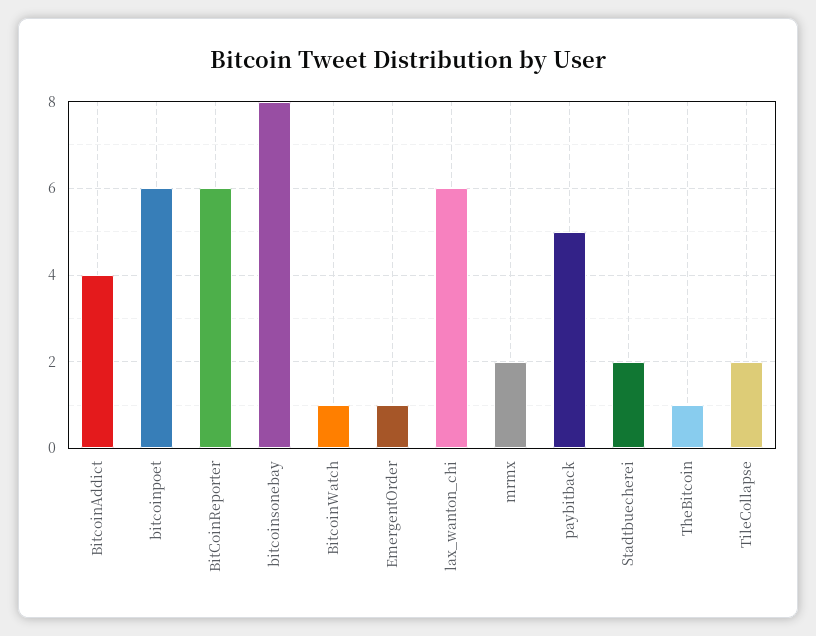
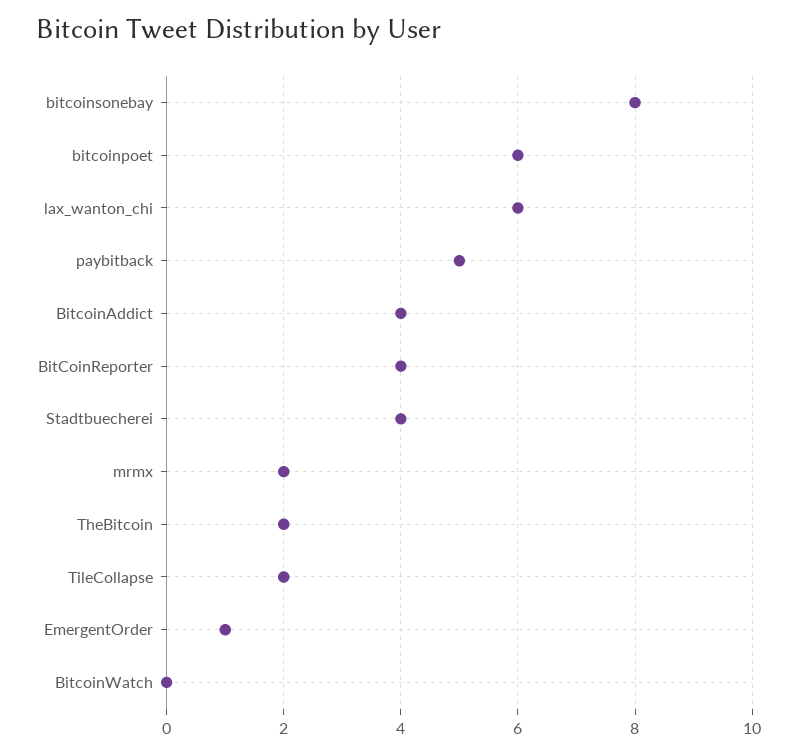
BitCoinReporter: 6 -> 4
BitcoinWatch: 1 -> 0
Stadtbuecherei: 2 -> 4
TheBitcoin: 1 -> 2

